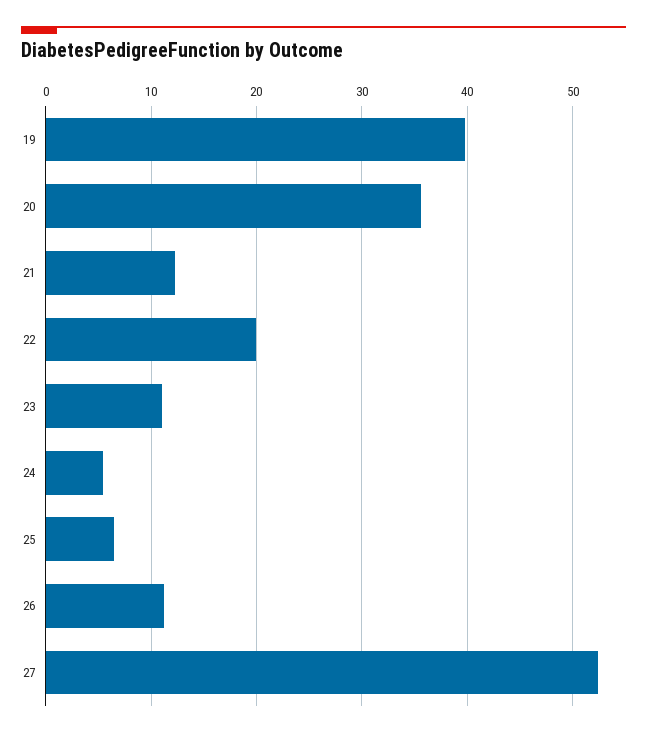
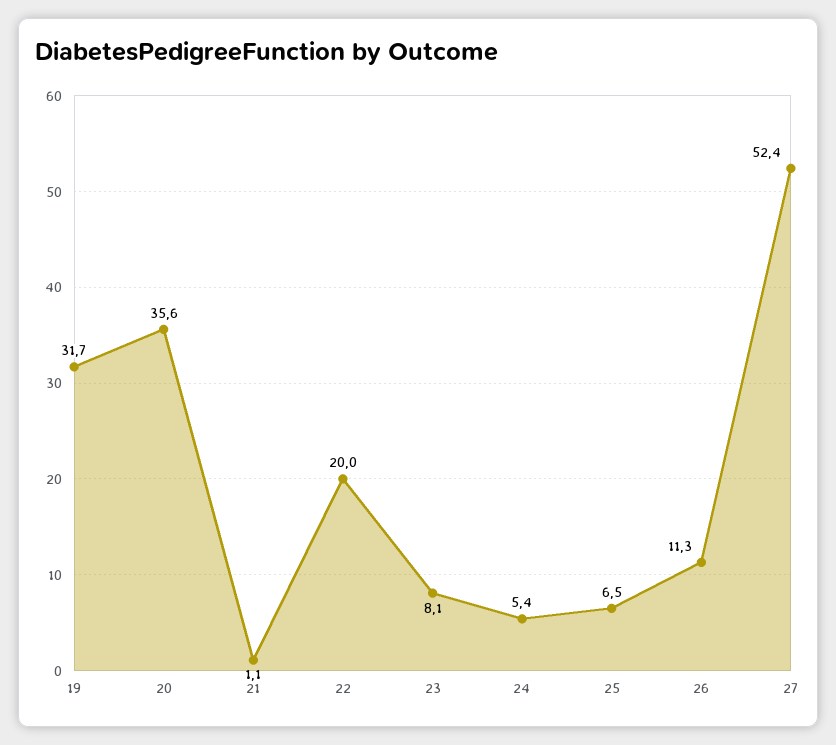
19: 40 -> 31.7
21: 12 -> 1.1
23: 11 -> 8.1

